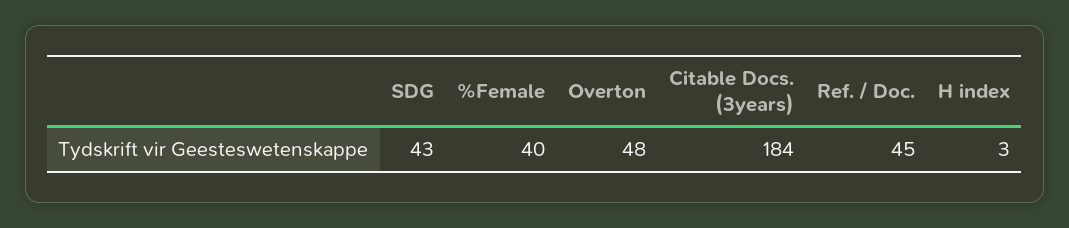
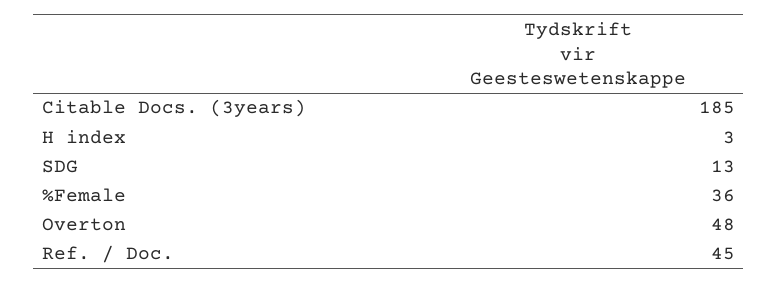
SDG: 43 -> 13
%Female: 40 -> 36
Citable Docs. (3years): 184 -> 185

